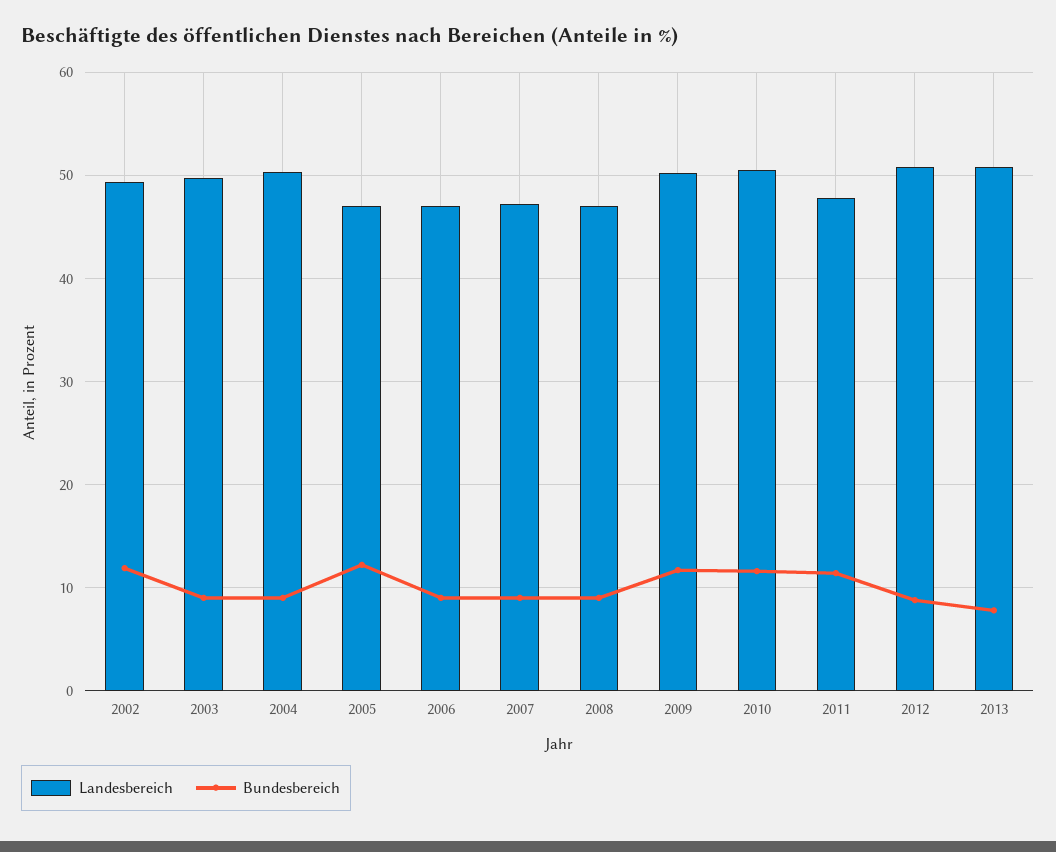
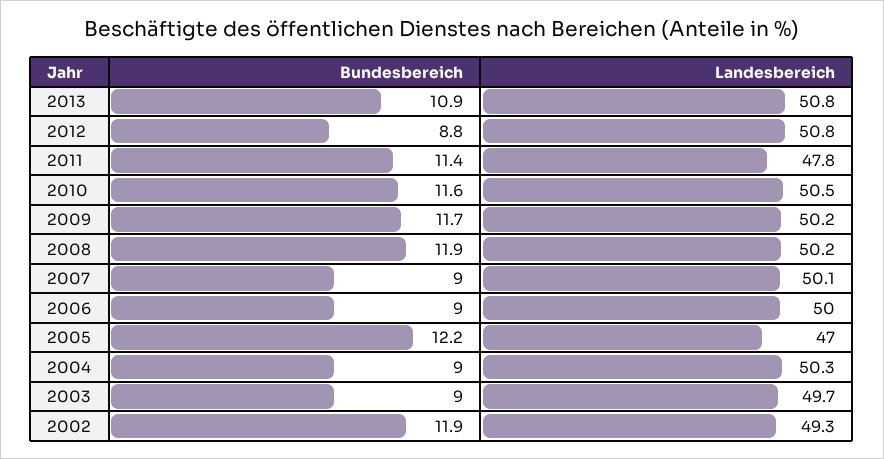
Landesbereich, 2006: 47 -> 50
Landesbereich, 2007: 47 -> 50.1
Landesbereich, 2008: 47 -> 50.2
Bundesbereich, 2008: 9 -> 11.9
Bundesbereich, 2013: 8 -> 10.9

